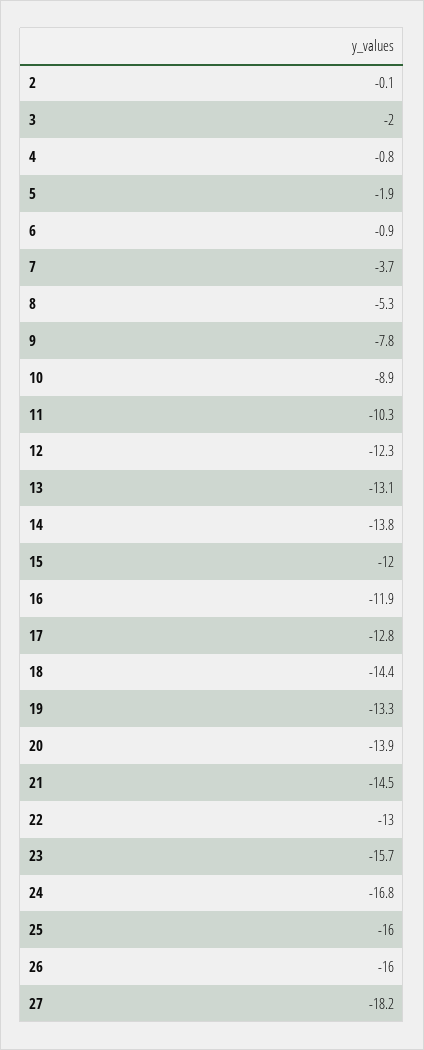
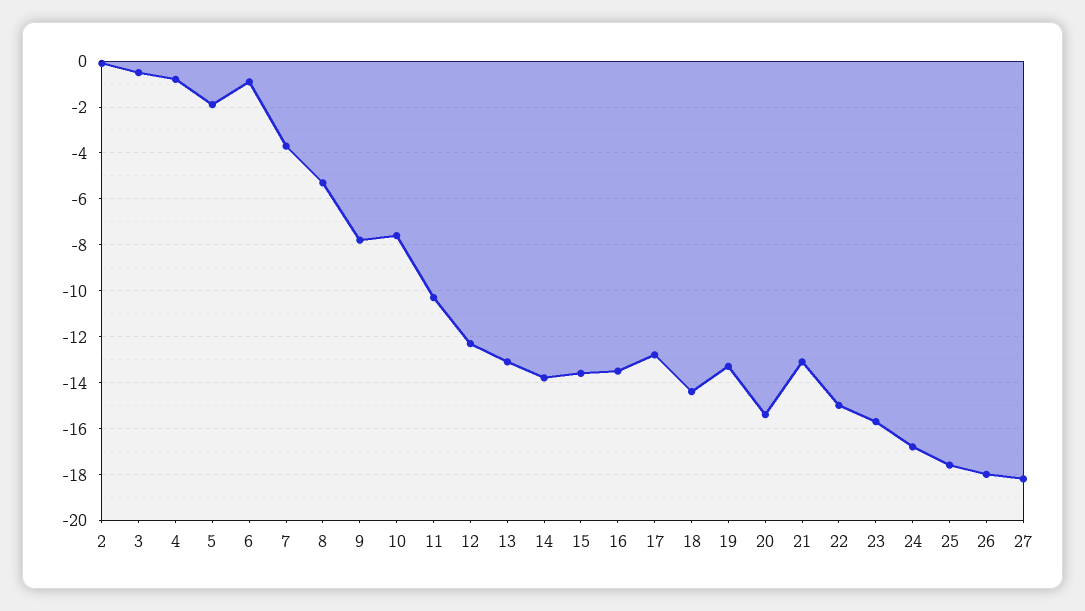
3: -2 -> -0.5
10: -8.9 -> -7.5
15: -12 -> -13.5
16: -11.9 -> -13.5
20: -13.9 -> -15.5
21: -14.5 -> -13
22: -13 -> -15
25: -16 -> -17.5
26: -16 -> -18

